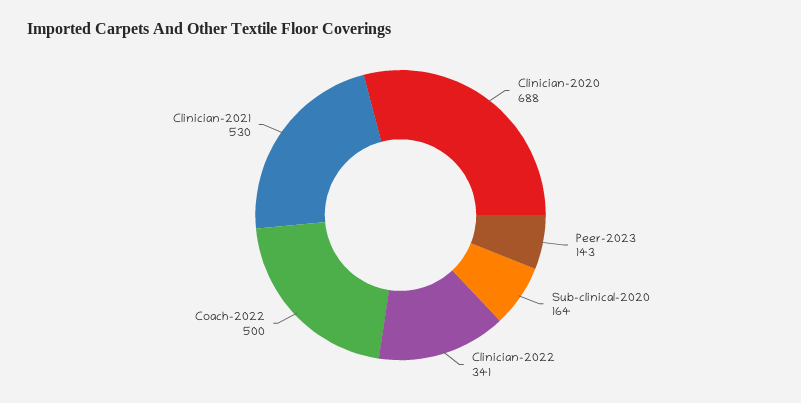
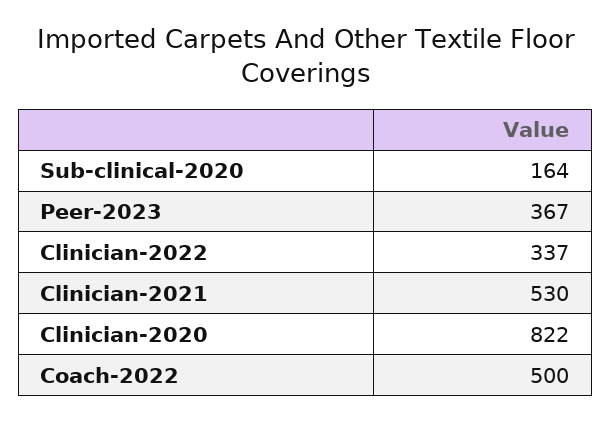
Clinician-2020: 688 -> 822
Peer-2023: 143 -> 367
Clinician-2022: 341 -> 337

